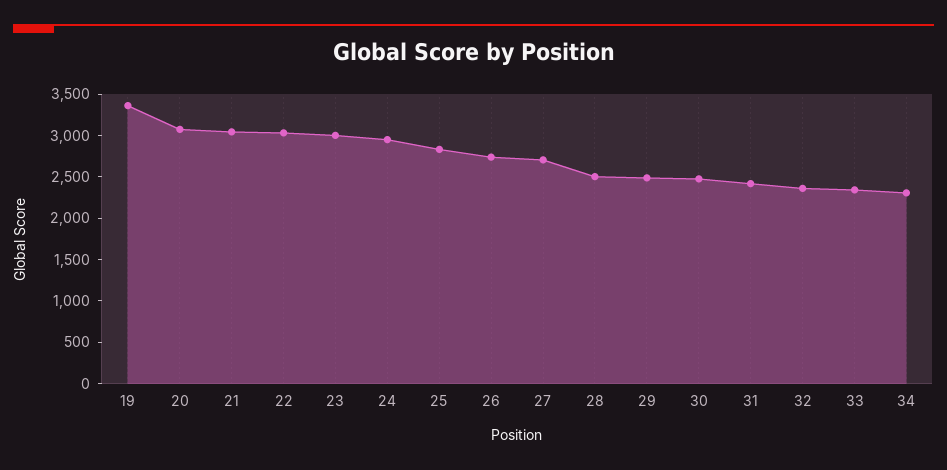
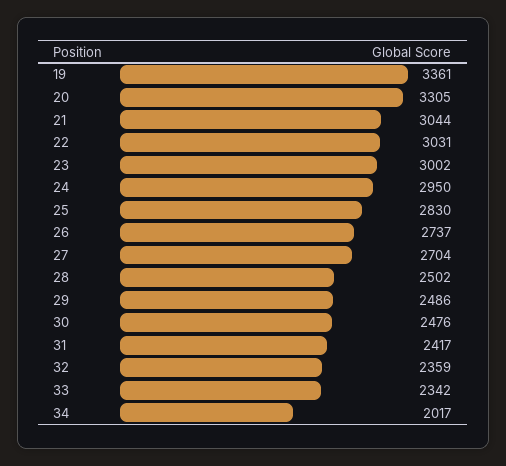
20: 3100 -> 3305
34: 2300 -> 2017

